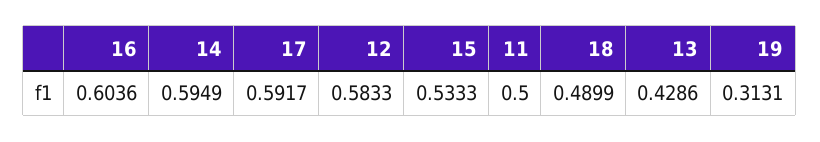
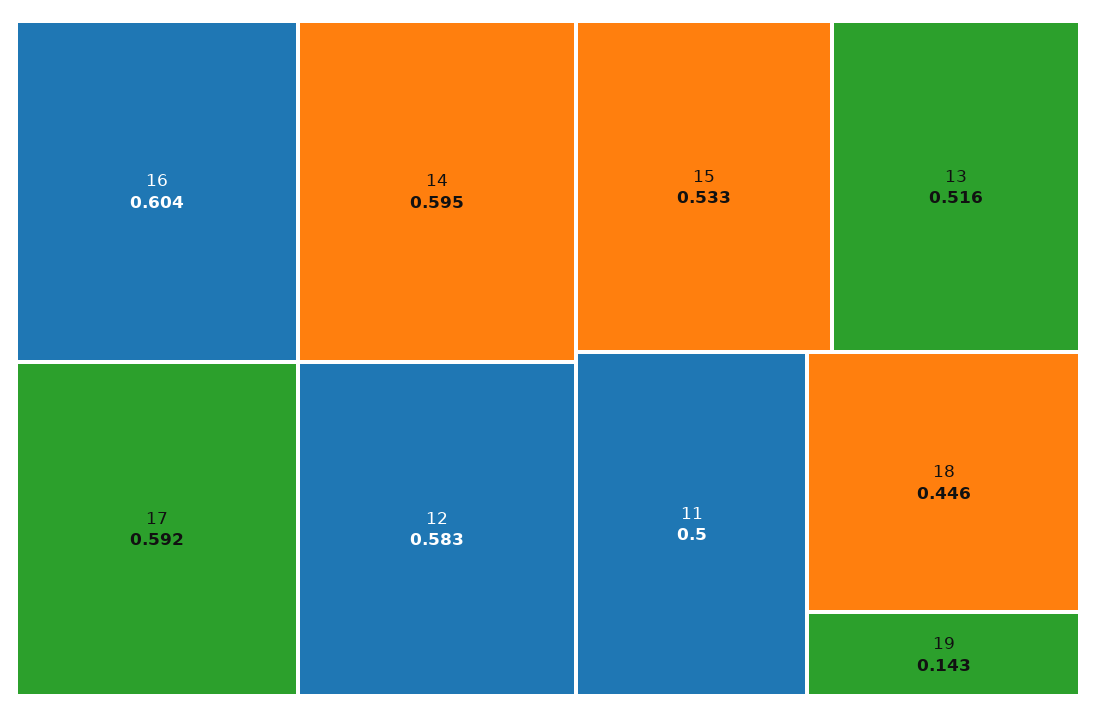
18: 0.4899 -> 0.446
13: 0.4286 -> 0.516
19: 0.3131 -> 0.143

